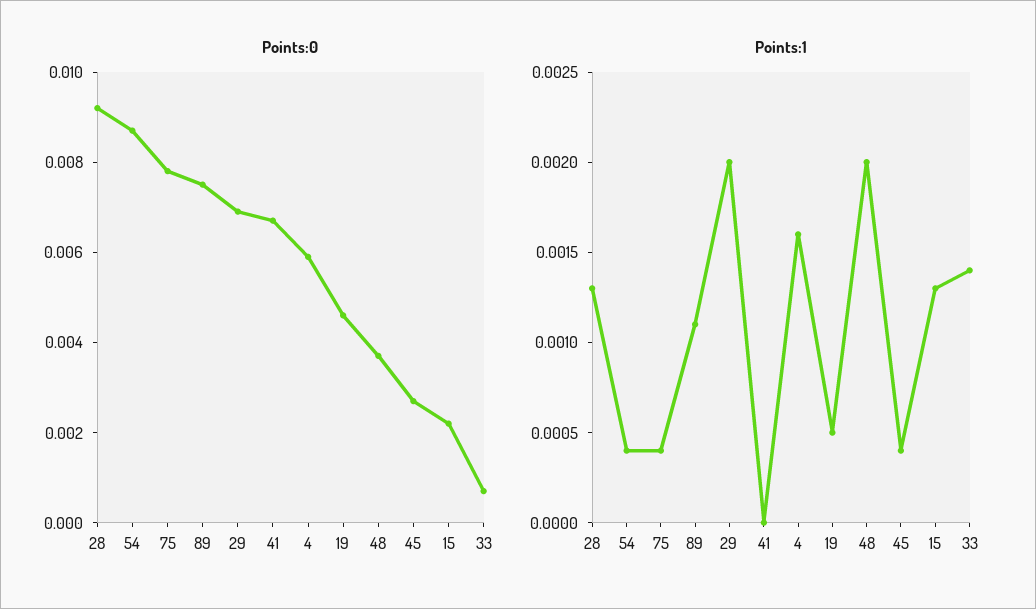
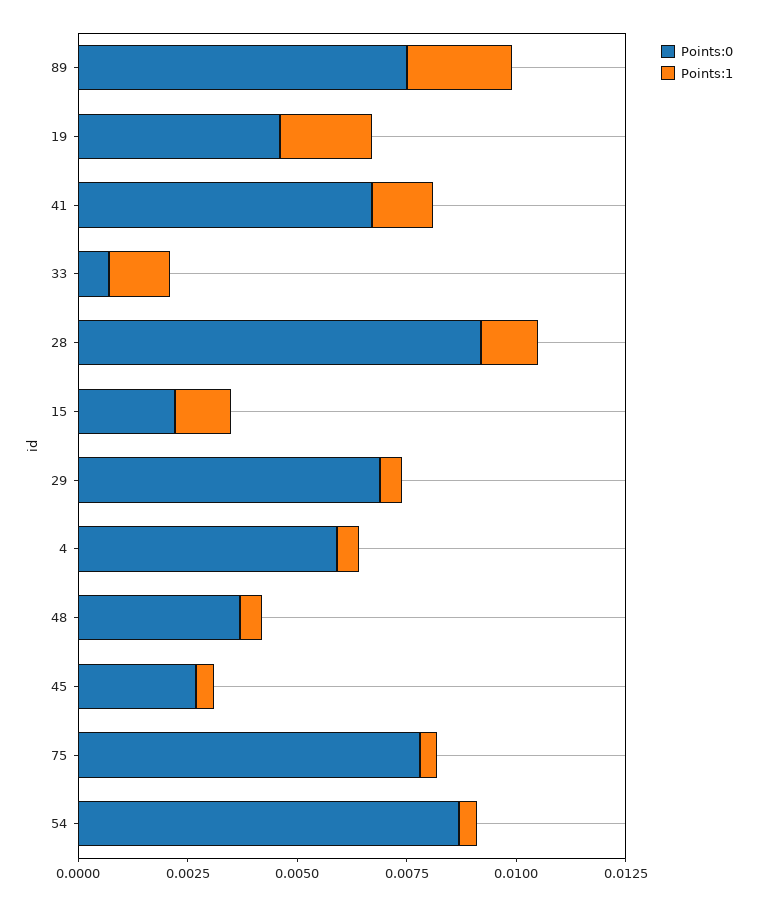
Points:1, 89: 0.0011 -> 0.0025
Points:1, 29: 0.002 -> 0.0005
Points:1, 41: 0 -> 0.0015
Points:1, 4: 0.0016 -> 0.0005
Points:1, 19: 0.0005 -> 0.002
Points:1, 48: 0.002 -> 0.0005

